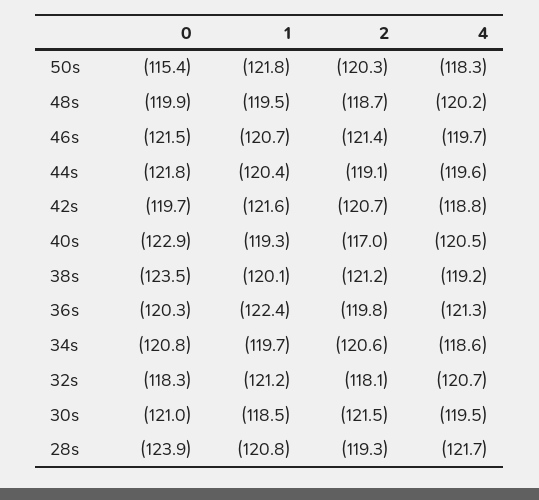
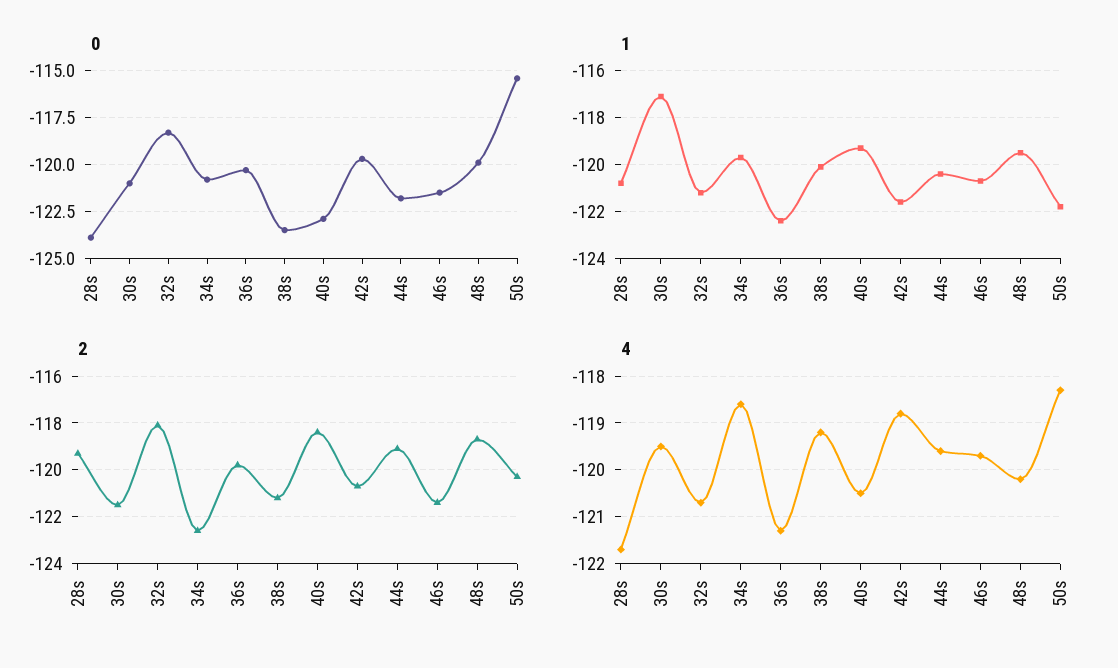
2, 40s: -117 -> -118.5
2, 34s: -120.6 -> -122.5
1, 30s: -118.5 -> -117

